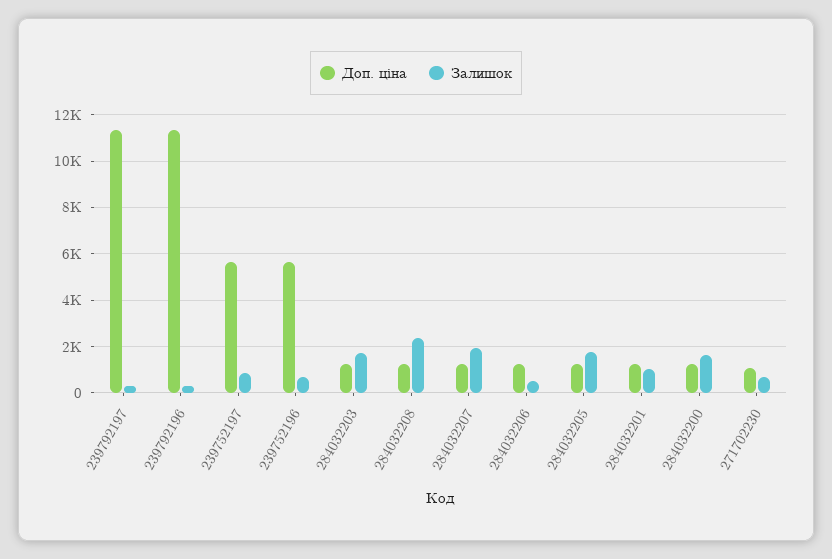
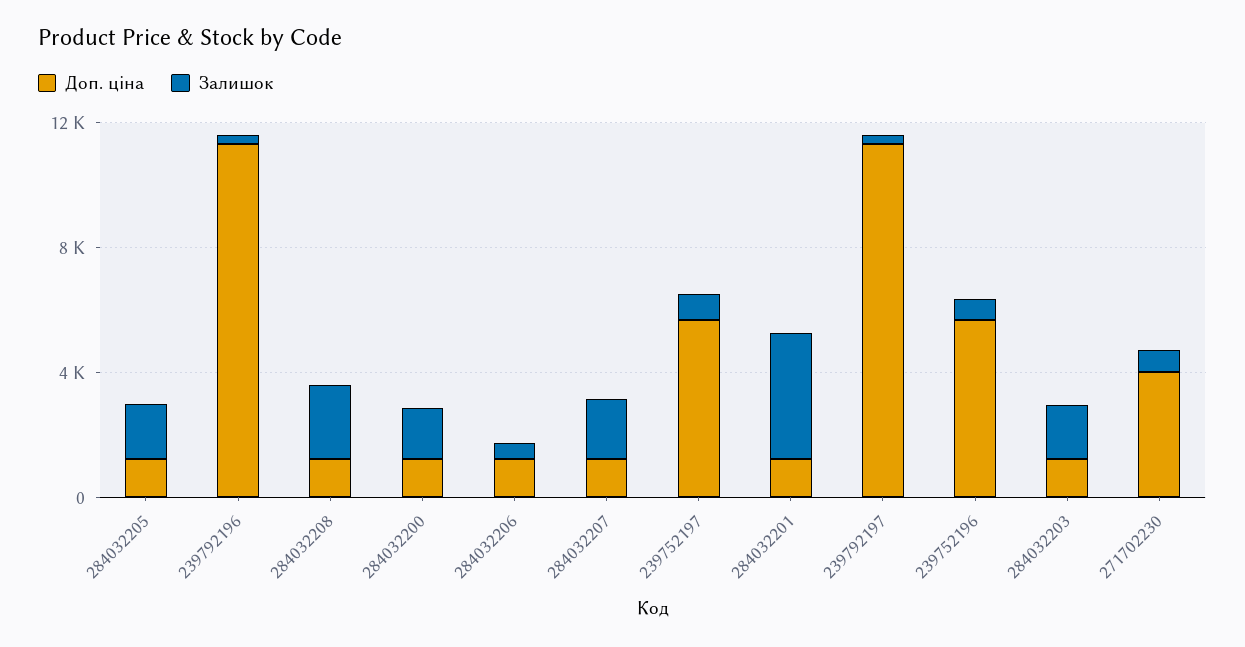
Залишок, 284032201: 1000 -> 4000
Доп. ціна, 271702230: 1000 -> 4000

